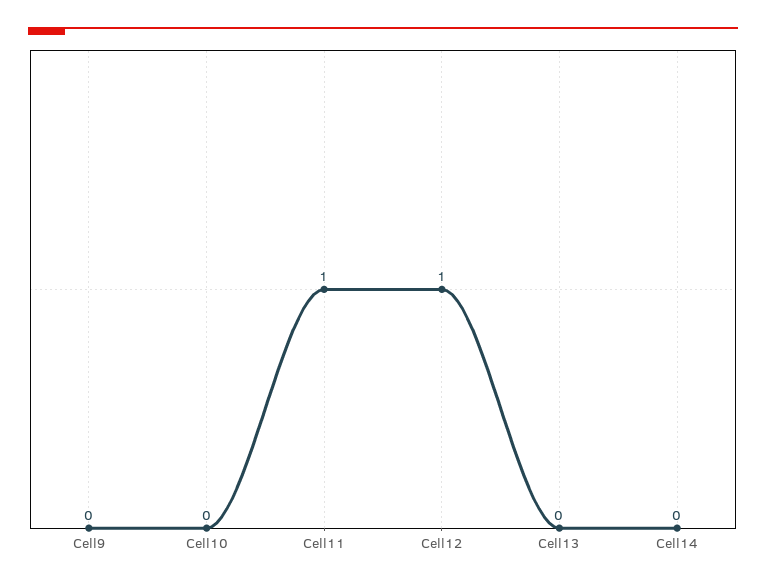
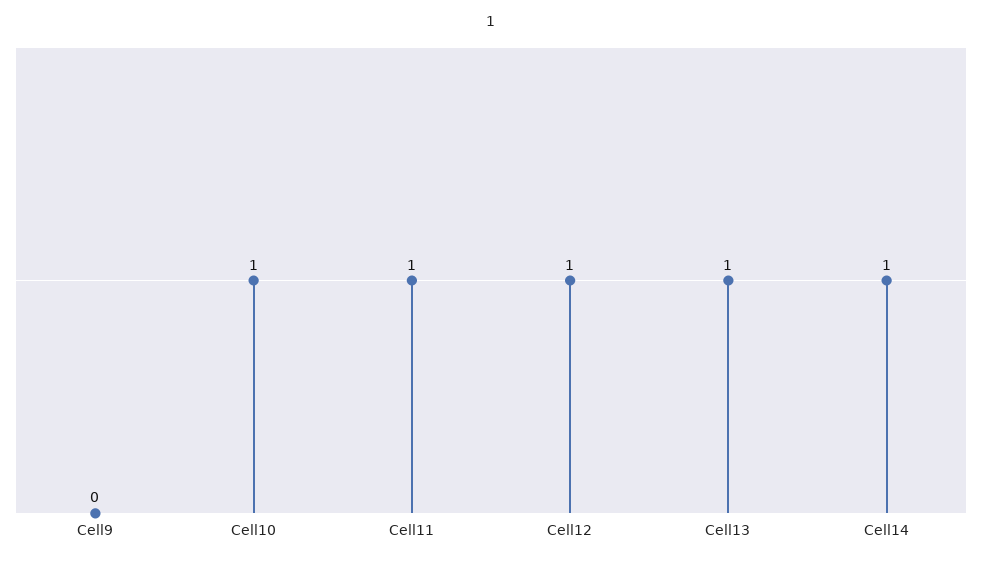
Cell10: 0 -> 1
Cell13: 0 -> 1
Cell14: 0 -> 1

